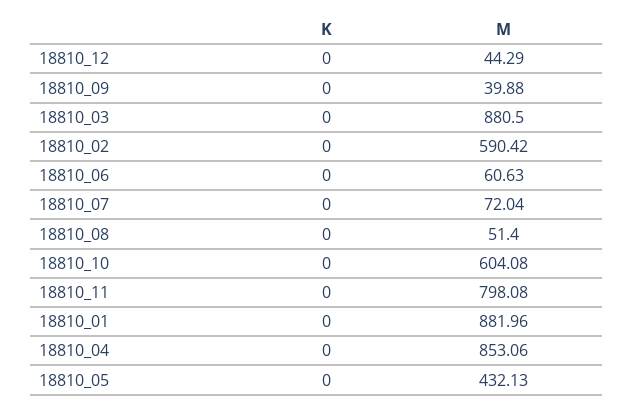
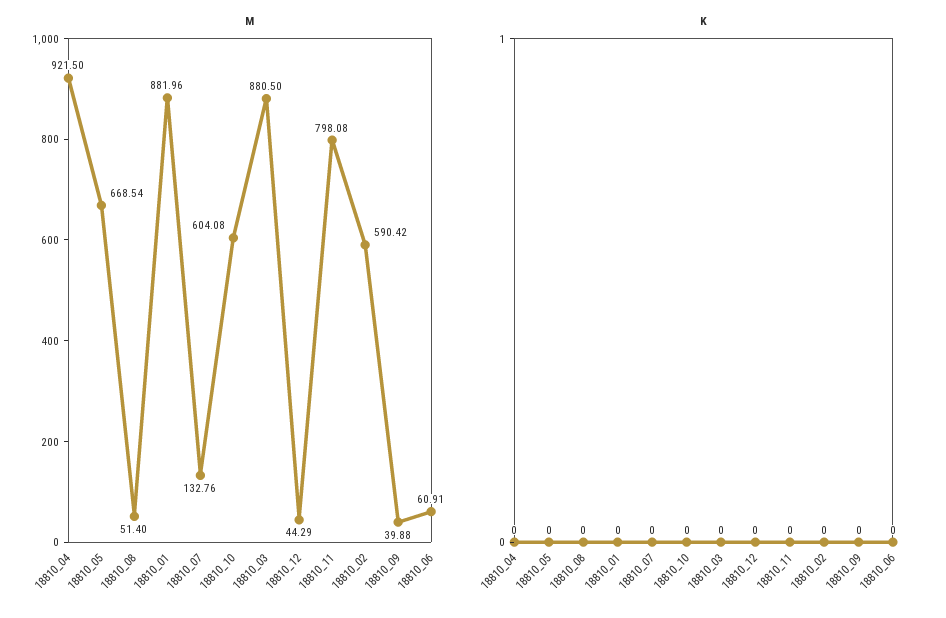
M, 18810_06: 60.63 -> 60.91
M, 18810_07: 72.04 -> 132.76
M, 18810_04: 853.06 -> 921.5
M, 18810_05: 432.13 -> 668.54

